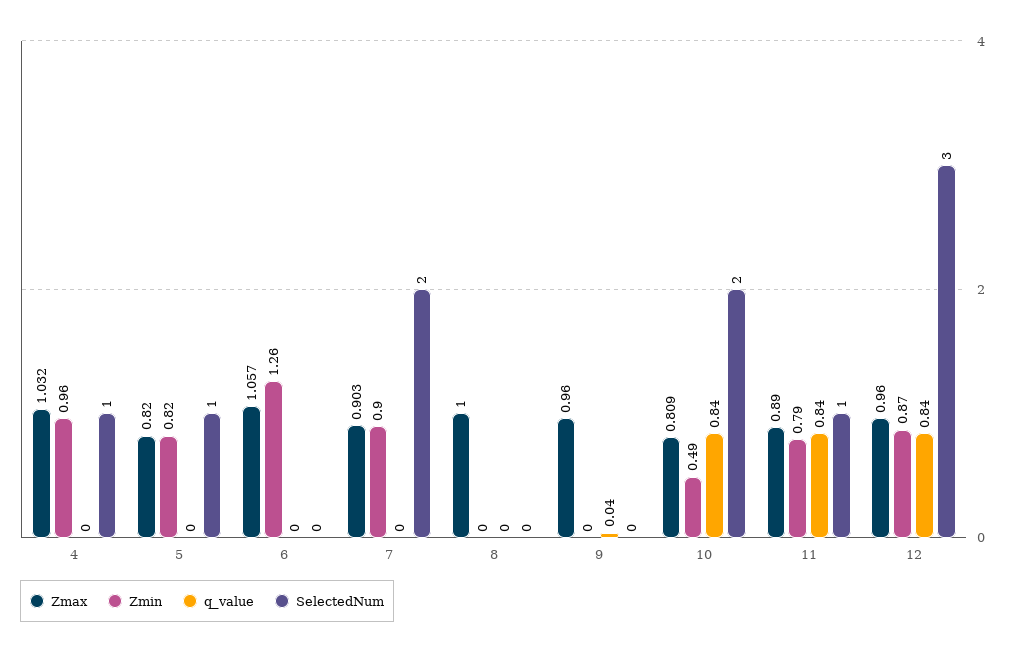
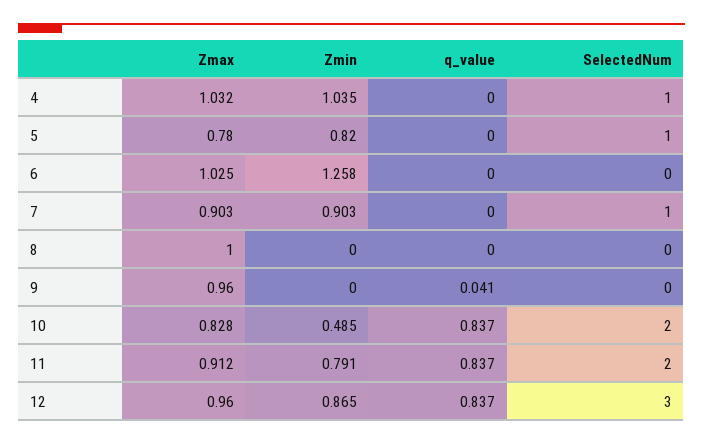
Zmin, 4: 0.96 -> 1.035
Zmax, 5: 0.82 -> 0.78
Zmax, 6: 1.057 -> 1.025
SelectedNum, 7: 2 -> 1
Zmax, 10: 0.809 -> 0.828
Zmax, 11: 0.89 -> 0.912
SelectedNum, 11: 1 -> 2

